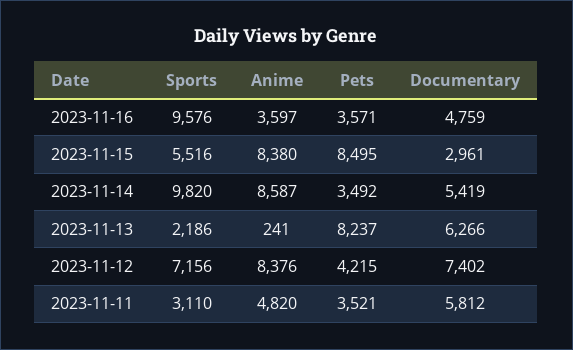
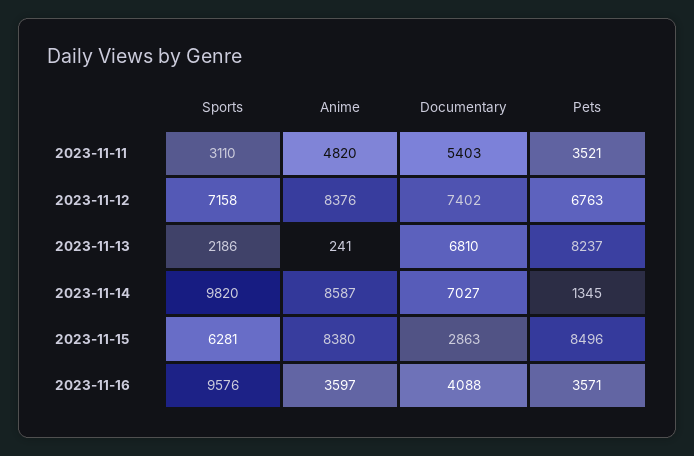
Documentary, 2023-11-16: 4759 -> 4088
Sports, 2023-11-15: 5516 -> 6281
Pets, 2023-11-15: 8495 -> 8496
Documentary, 2023-11-15: 2961 -> 2863
Pets, 2023-11-14: 3492 -> 1345
Documentary, 2023-11-14: 5419 -> 7027
Documentary, 2023-11-13: 6266 -> 6810
Sports, 2023-11-12: 7156 -> 7158
Pets, 2023-11-12: 4215 -> 6763
Documentary, 2023-11-11: 5812 -> 5403

